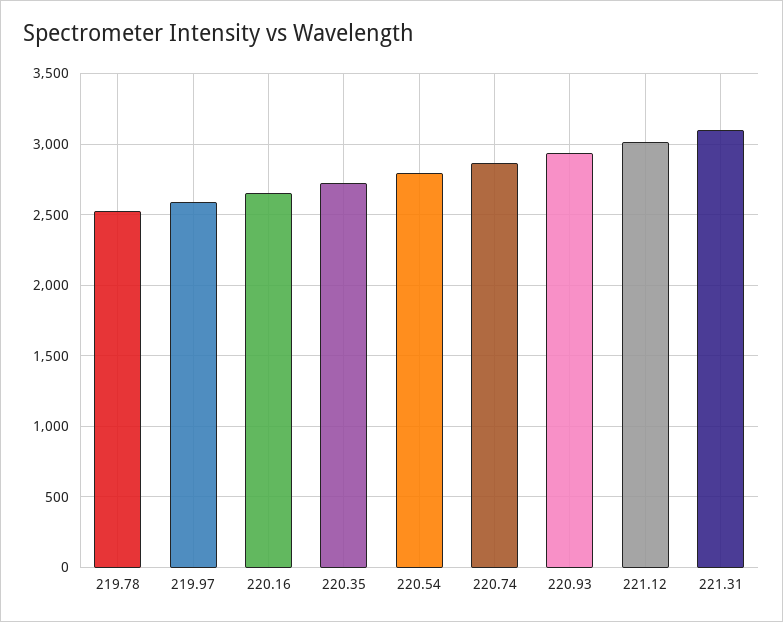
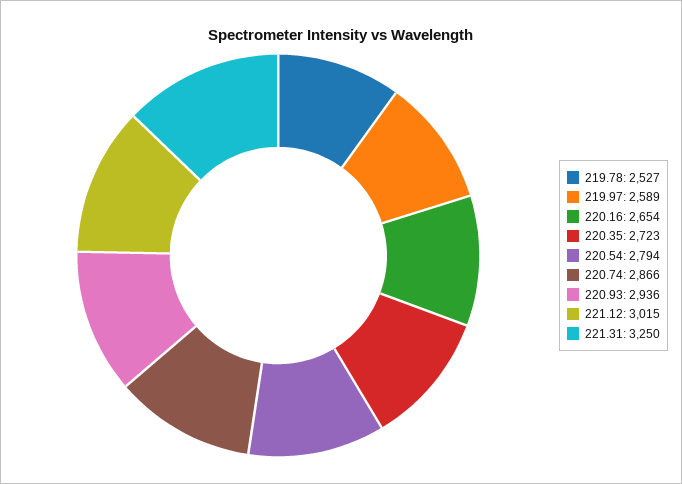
221.31: 3100 -> 3250

